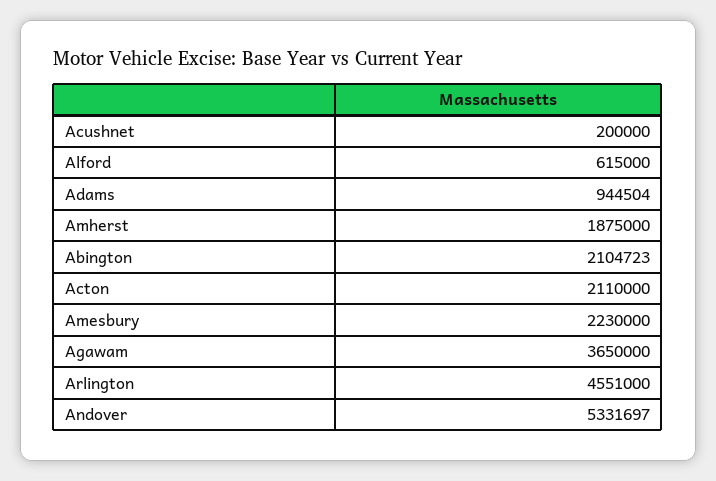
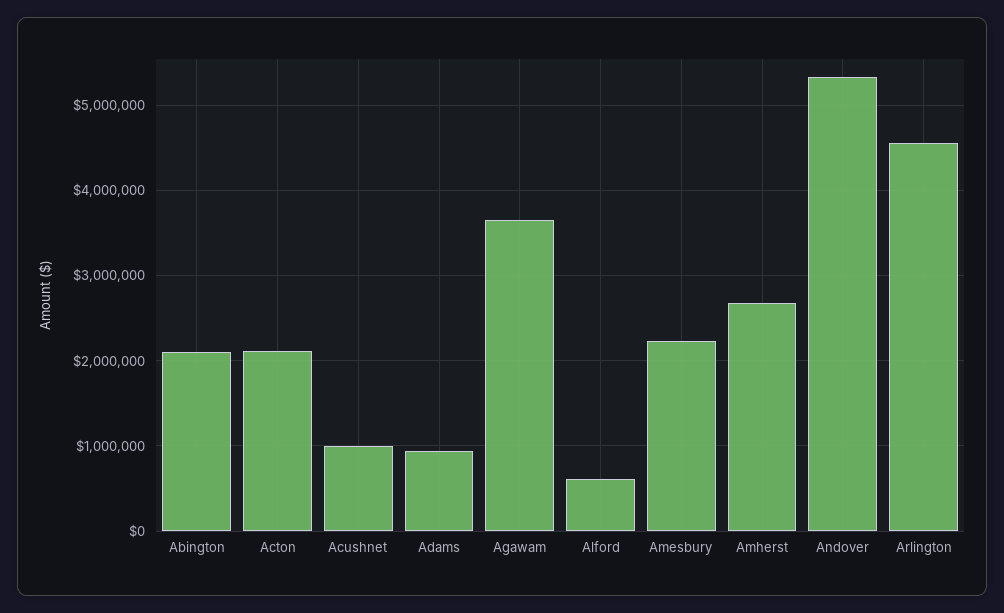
Acushnet: 200000 -> 1000000
Amherst: 1875000 -> 2700000

